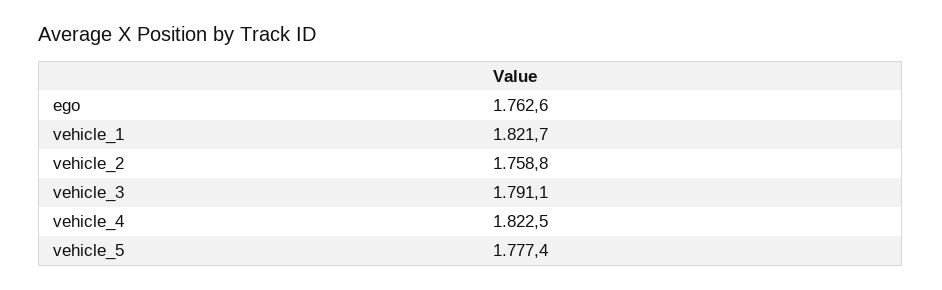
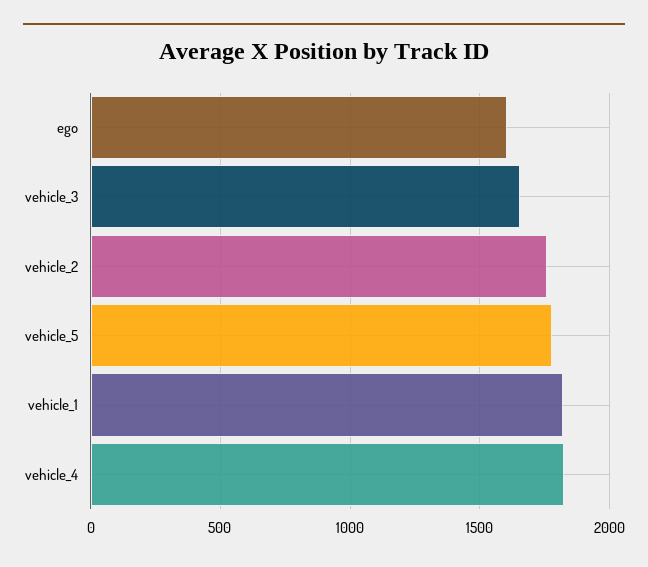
ego: 1762.6 -> 1600
vehicle_3: 1791.1 -> 1650

